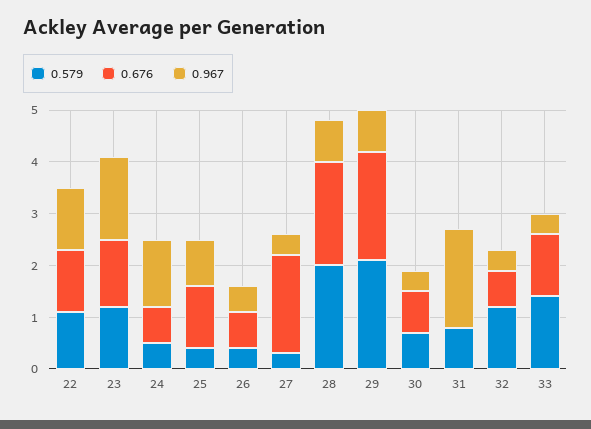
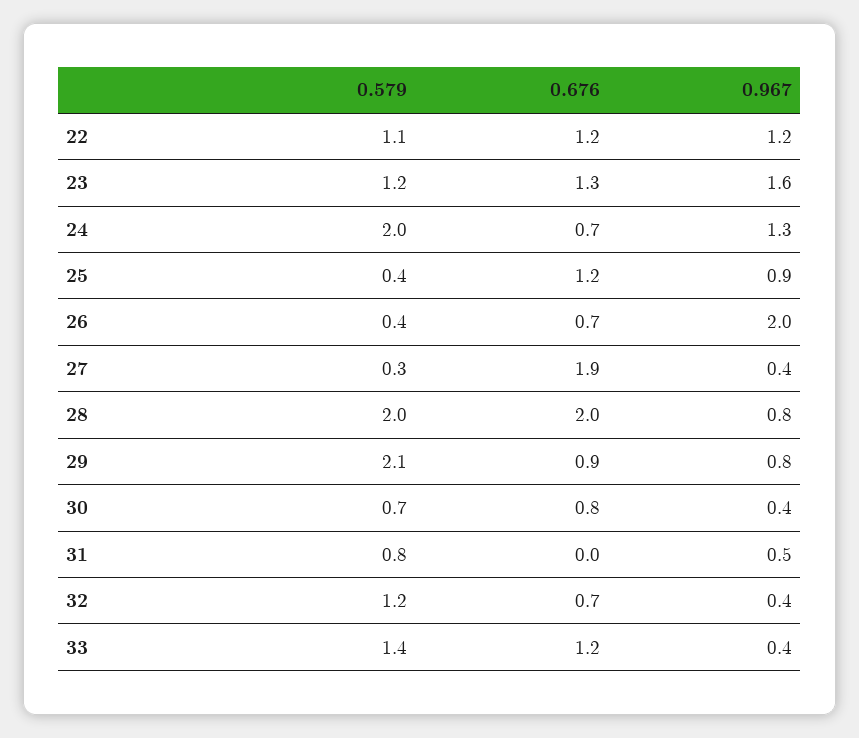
0.579, 24: 0.5 -> 2
0.967, 26: 0.5 -> 2
0.676, 29: 2 -> 0.9
0.967, 31: 2 -> 0.5

